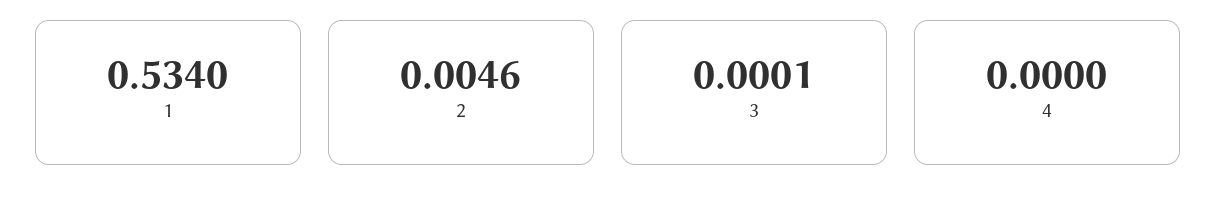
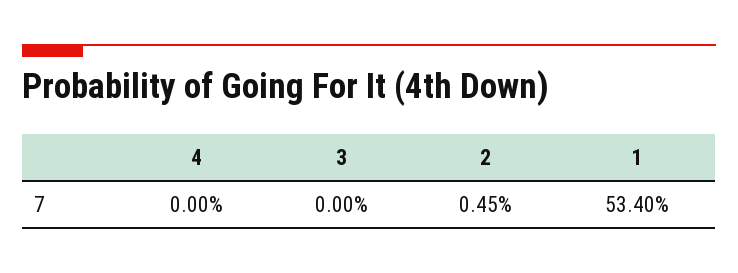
2: 0.0046 -> 0.0045
3: 0.0001 -> 0

